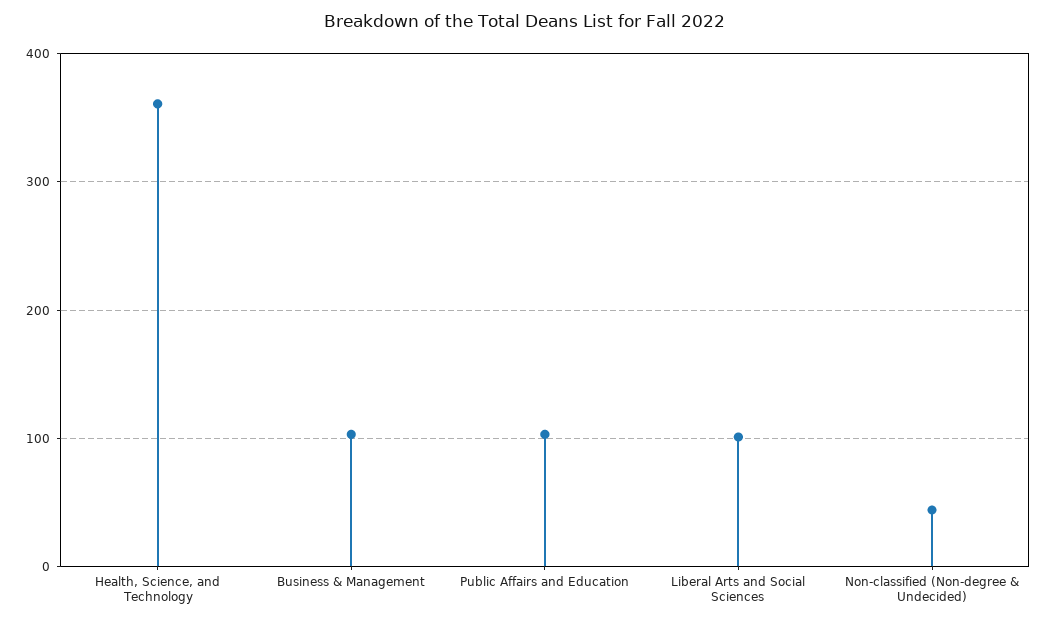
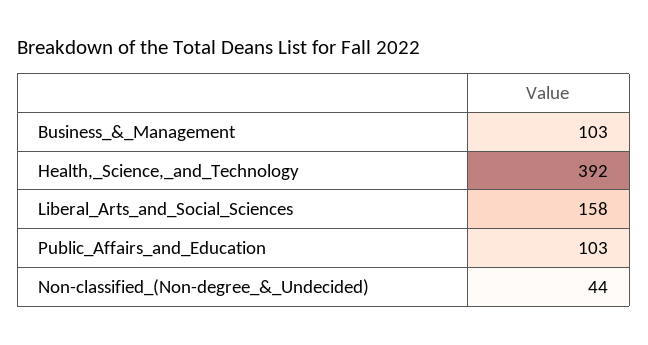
Health, Science, and Technology: 360 -> 392
Liberal Arts and Social Sciences: 100 -> 158

